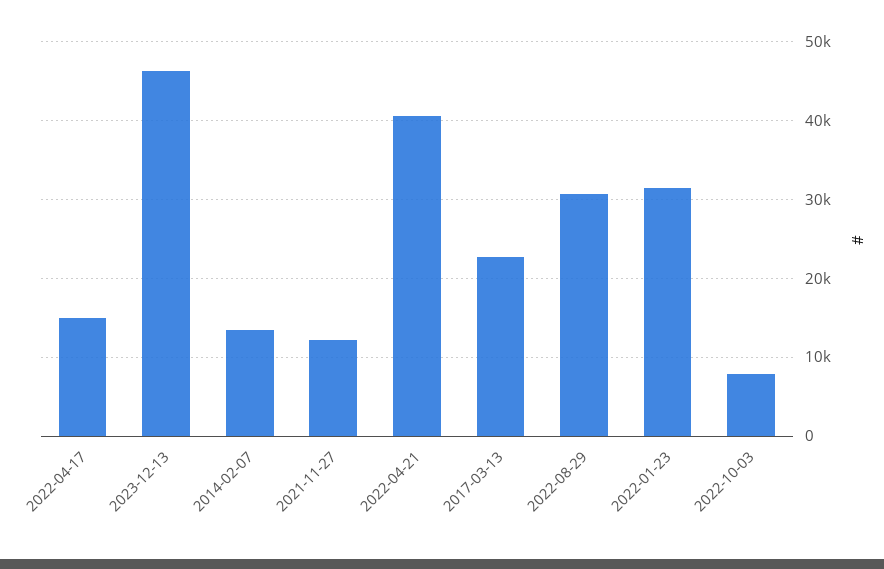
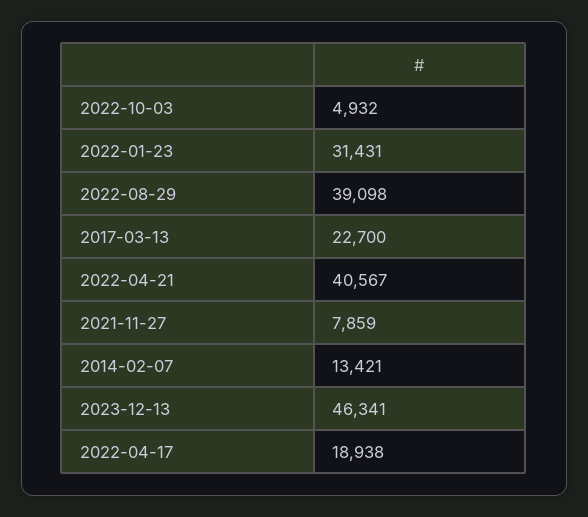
2022-04-17: 15000 -> 18938
2021-11-27: 12000 -> 7859
2022-08-29: 31000 -> 39098
2022-10-03: 8000 -> 4932

